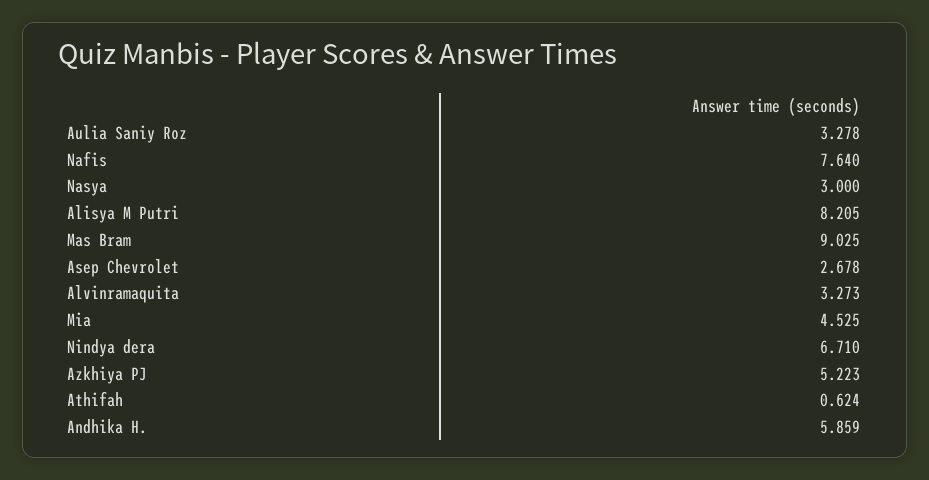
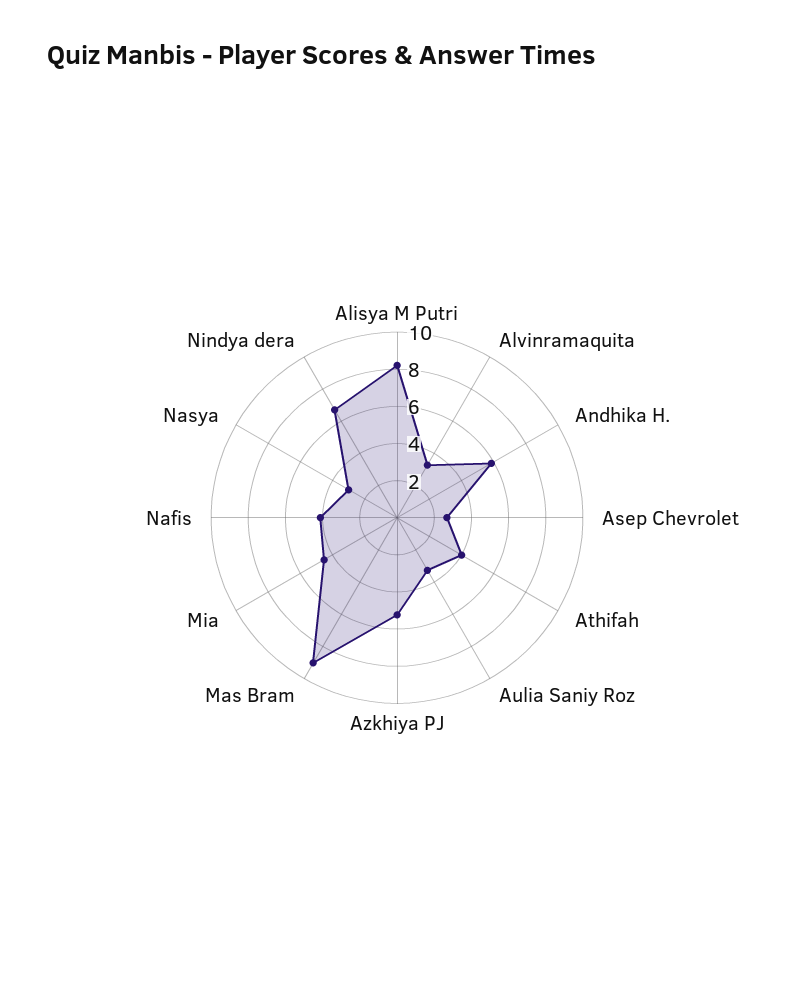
Nafis: 7.64 -> 4
Athifah: 0.624 -> 4

